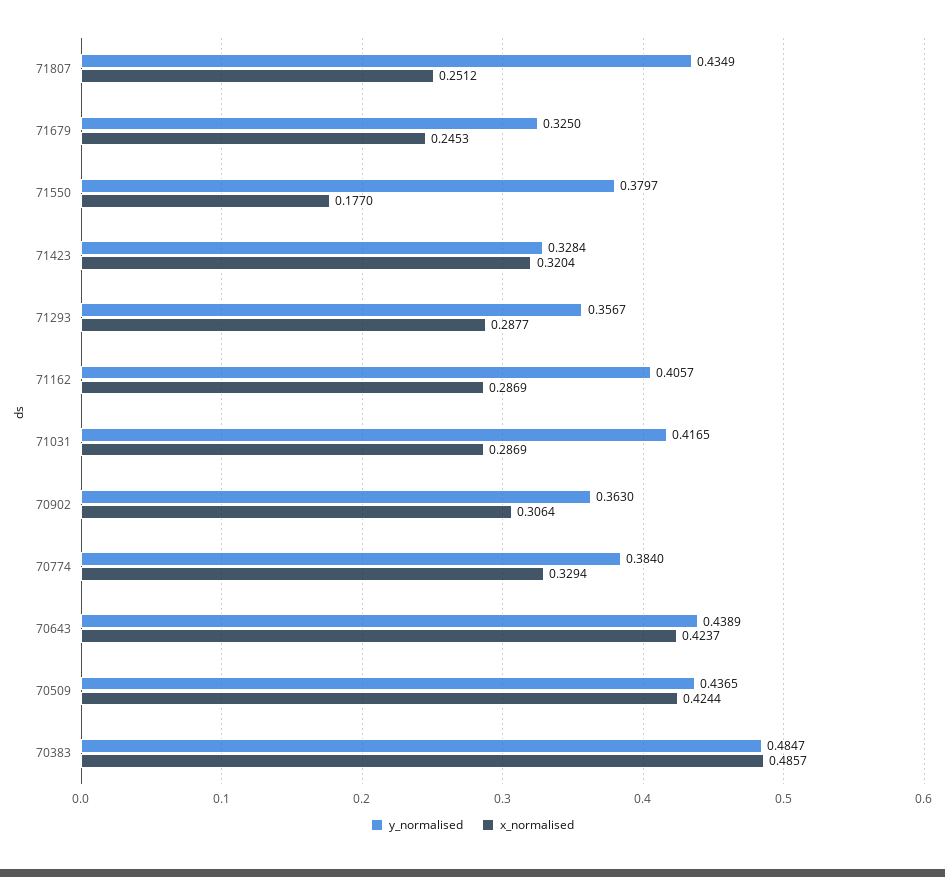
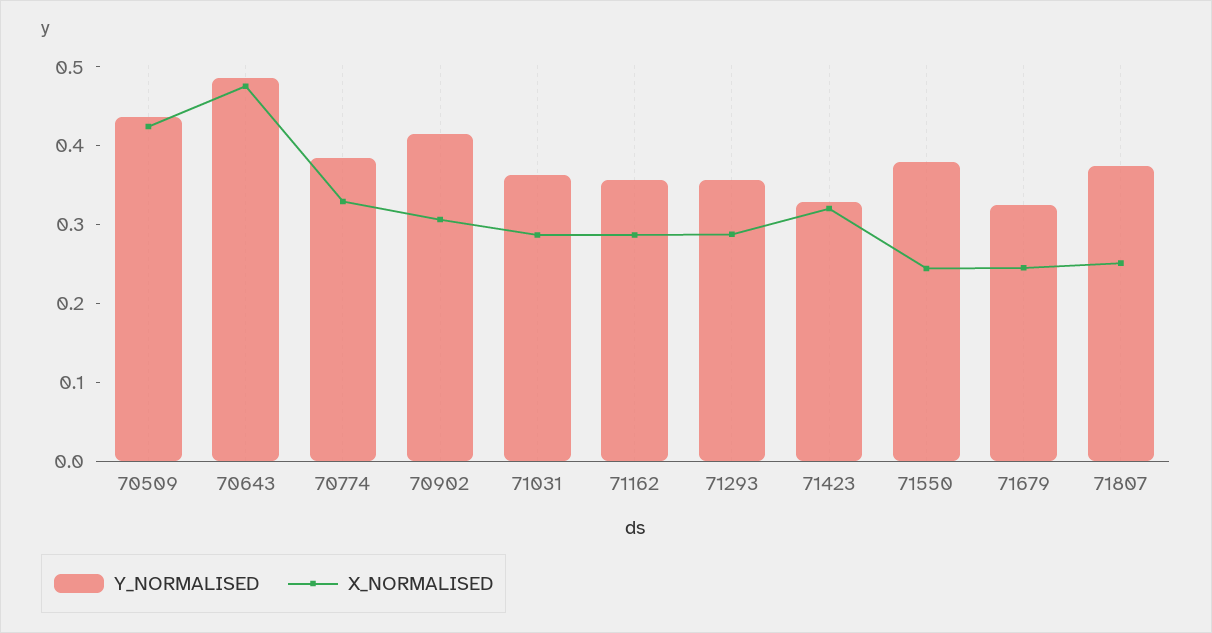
y_normalised, 71807: 0.4349 -> 0.38
x_normalised, 71550: 0.177 -> 0.24
y_normalised, 71162: 0.4057 -> 0.36
y_normalised, 71031: 0.4165 -> 0.36
y_normalised, 70902: 0.363 -> 0.42
y_normalised, 70643: 0.4389 -> 0.48
x_normalised, 70643: 0.4237 -> 0.48
y_normalised, 70383: 0.4847 -> none
x_normalised, 70383: 0.4857 -> none

